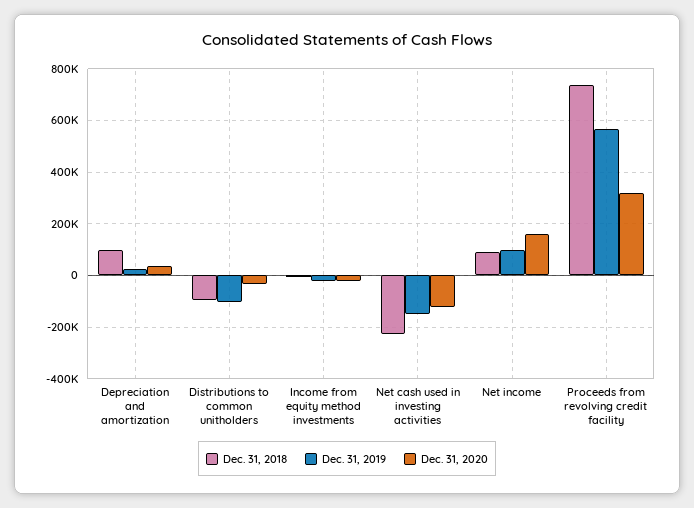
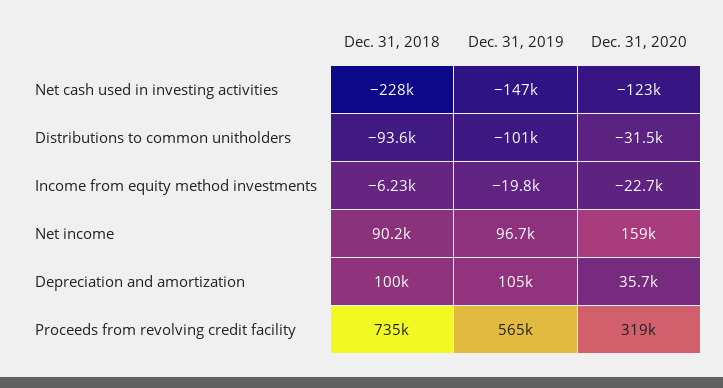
Dec. 31, 2019, Depreciation and amortization: 25000 -> 105000

